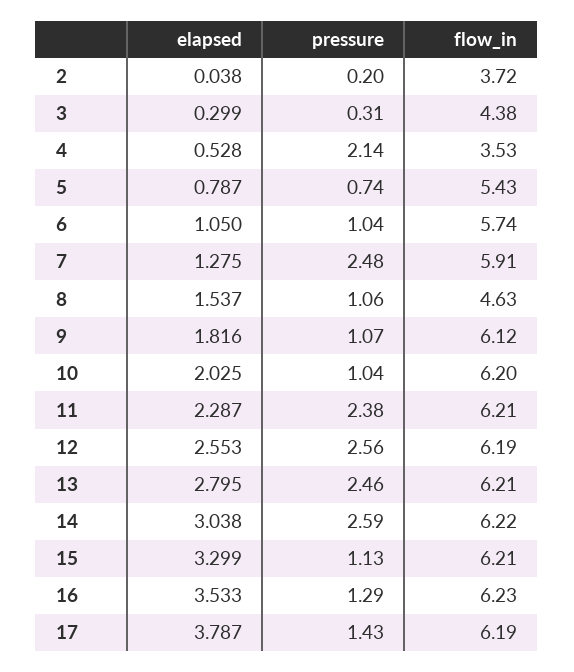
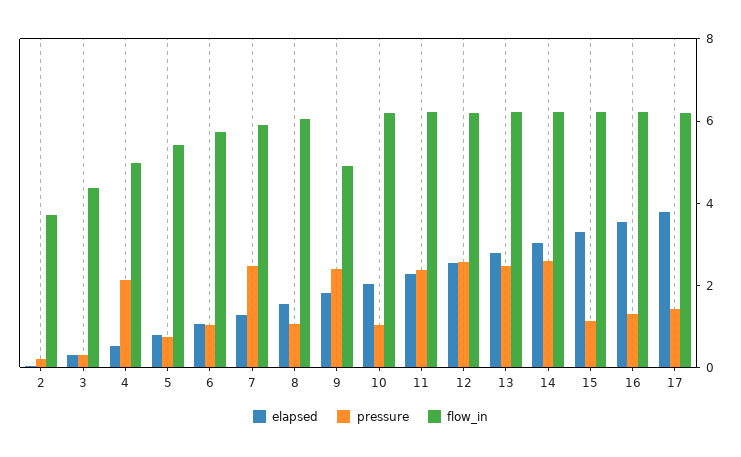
flow_in, 4: 3.53 -> 5
flow_in, 8: 4.63 -> 6
pressure, 9: 1.07 -> 2.5
flow_in, 9: 6.12 -> 5

